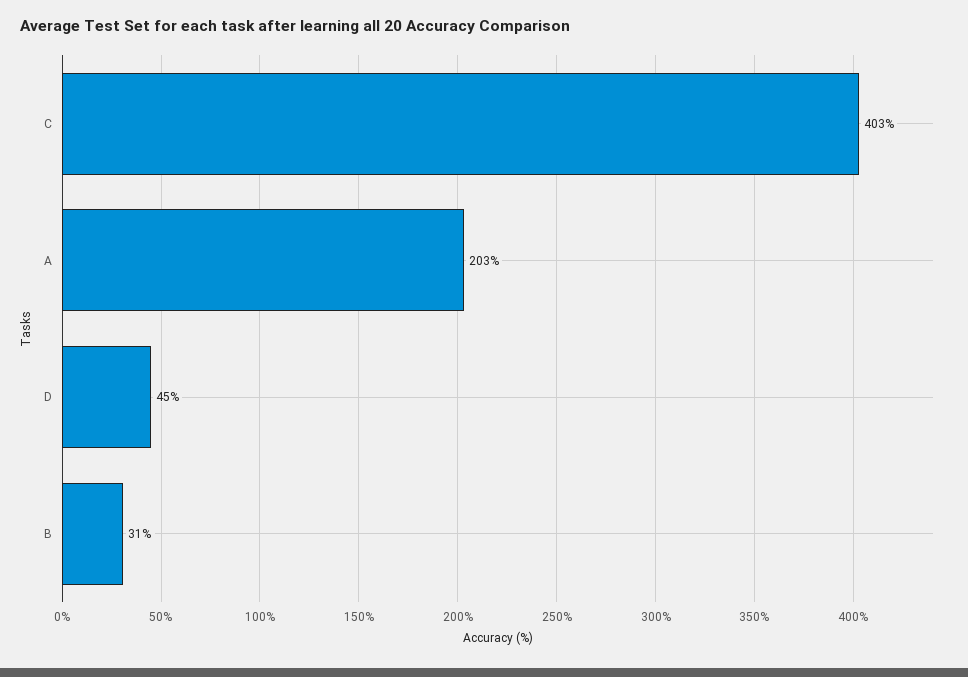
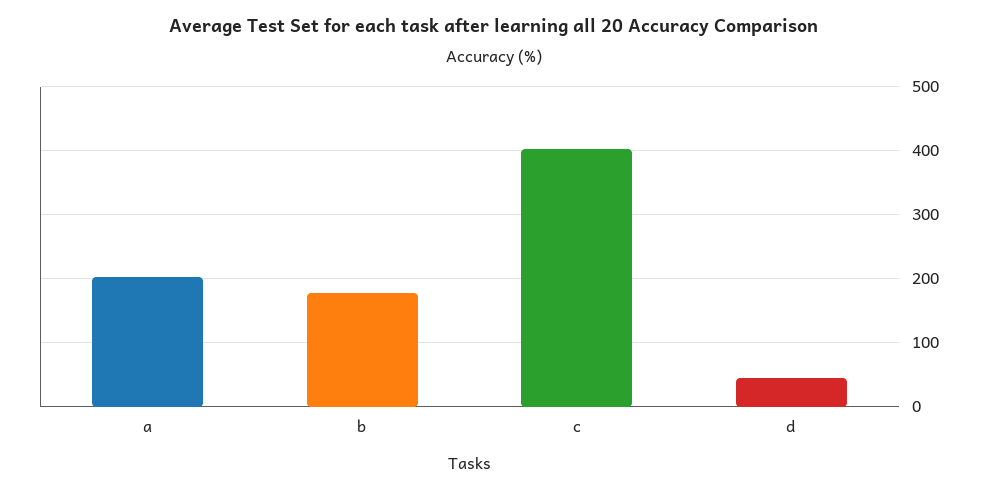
B: 31 -> 180

